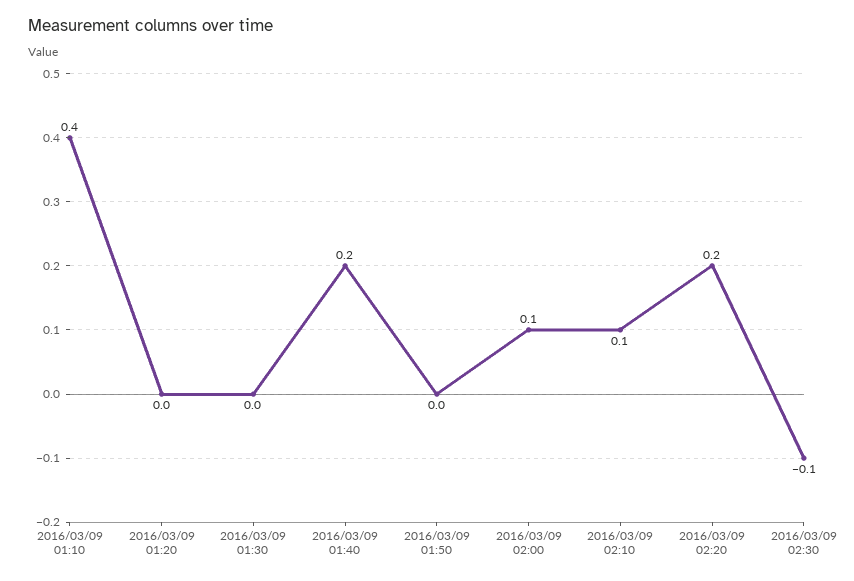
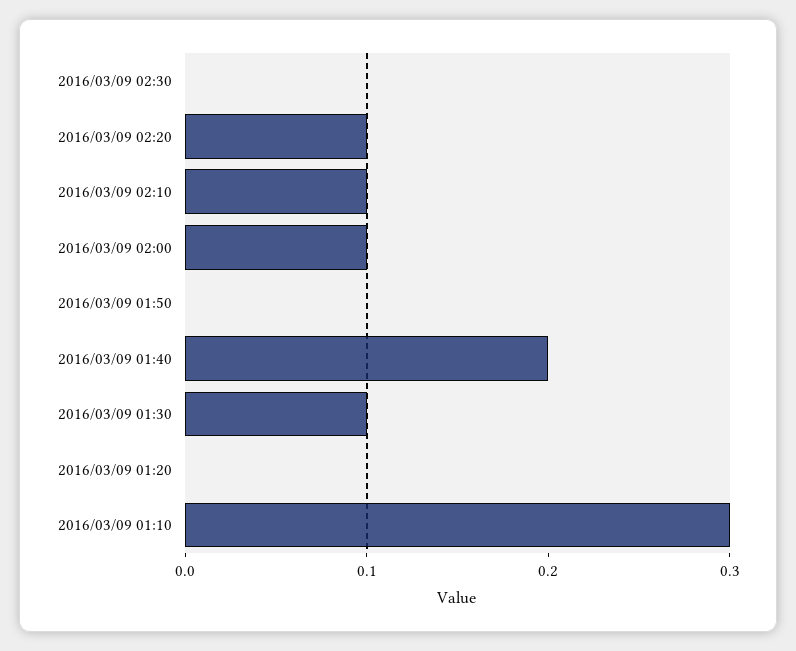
2016/03/09 01:10: 0.4 -> 0.3
2016/03/09 01:30: 0 -> 0.1
2016/03/09 02:20: 0.2 -> 0.1
2016/03/09 02:30: -0.1 -> 0

